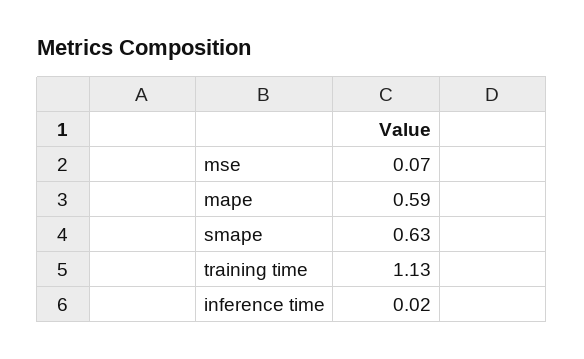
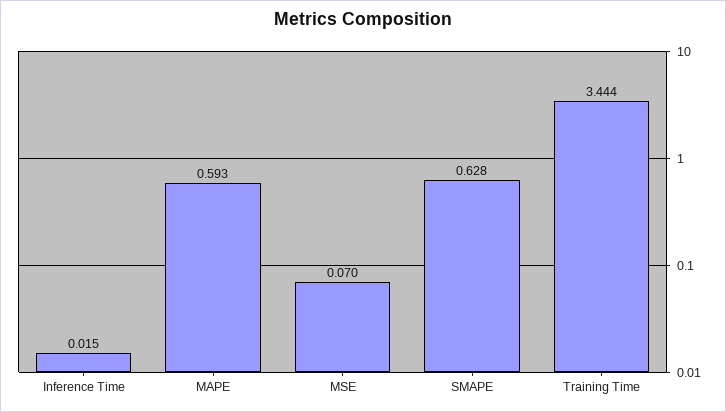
training time: 1.13 -> 3.444

